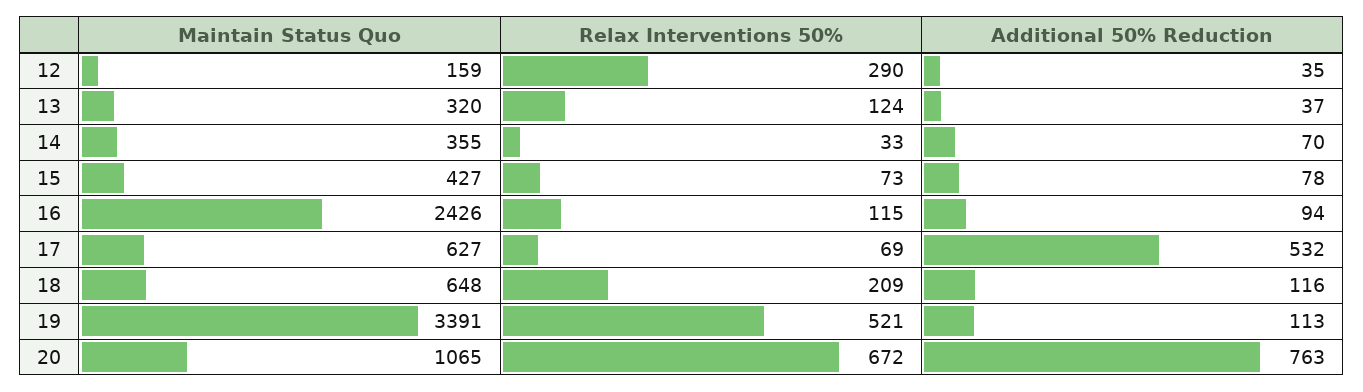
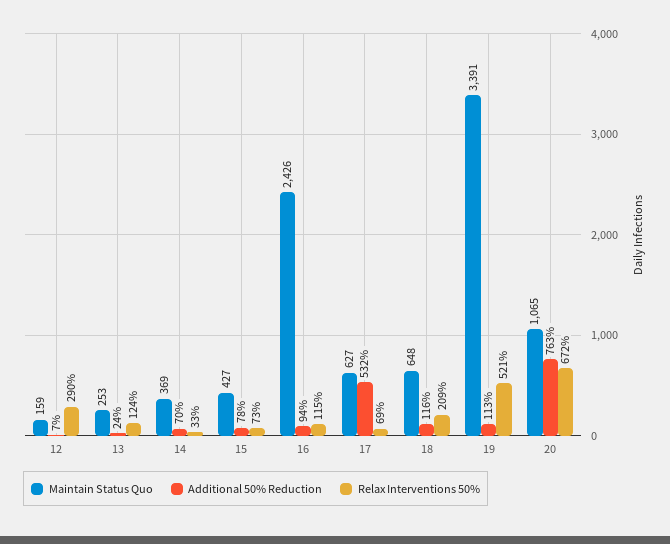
Additional 50% Reduction, 12: 35 -> 7
Maintain Status Quo, 13: 320 -> 253
Additional 50% Reduction, 13: 37 -> 24
Maintain Status Quo, 14: 355 -> 369

